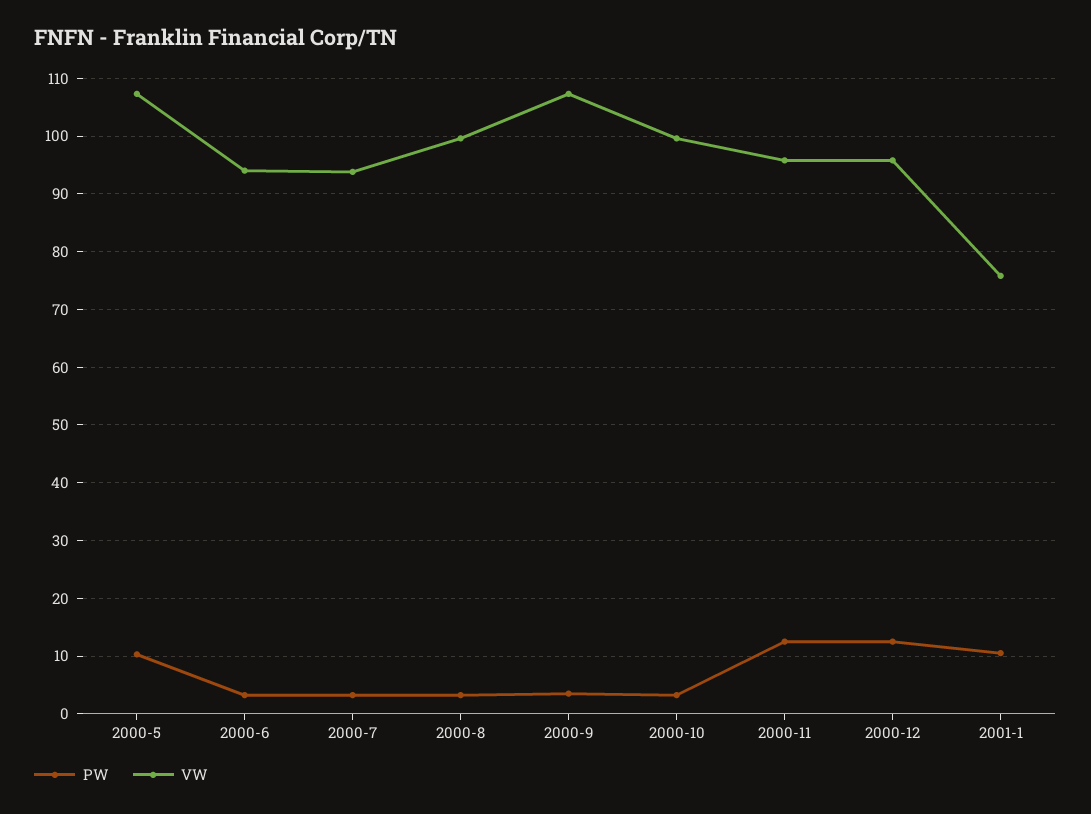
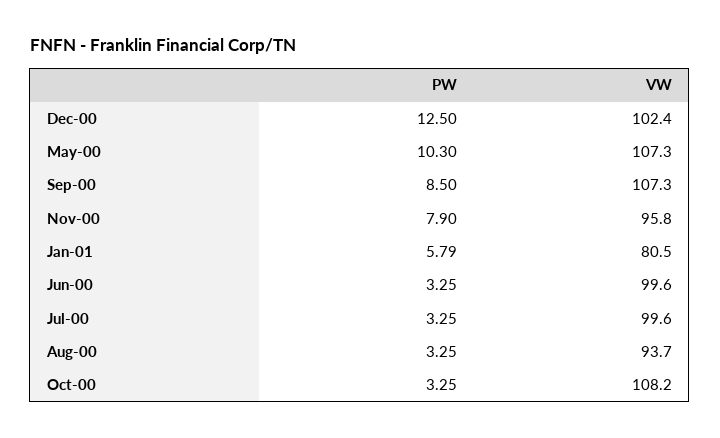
VW, 2000-6: 94 -> 99.6
VW, 2000-7: 94 -> 99.6
VW, 2000-8: 100 -> 93.7
PW, 2000-9: 4 -> 8.5
VW, 2000-10: 100 -> 108.2
PW, 2000-11: 12 -> 7.9
VW, 2000-12: 96 -> 102.4
PW, 2001-1: 10 -> 5.79
VW, 2001-1: 76 -> 80.5

